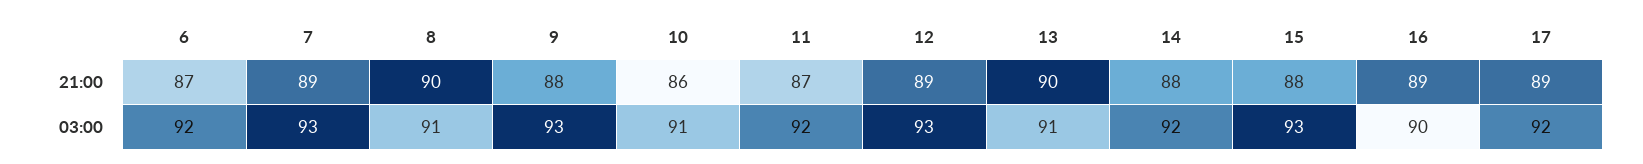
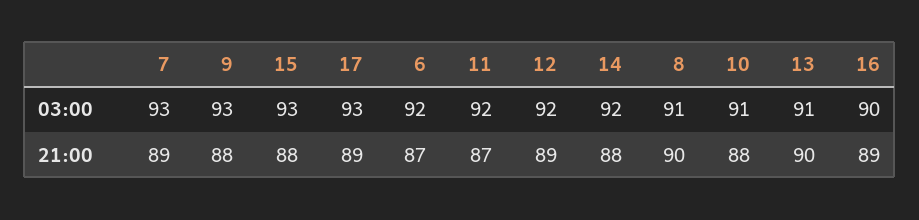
10, 21:00: 86 -> 88
12, 03:00: 93 -> 92
17, 03:00: 92 -> 93

